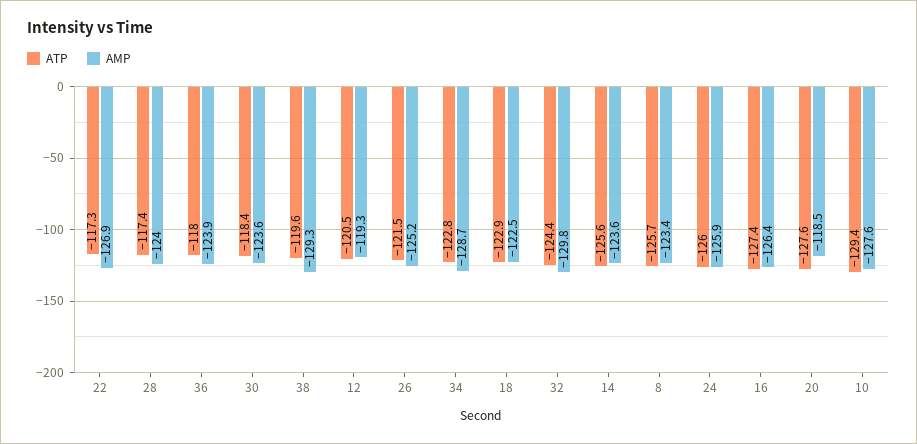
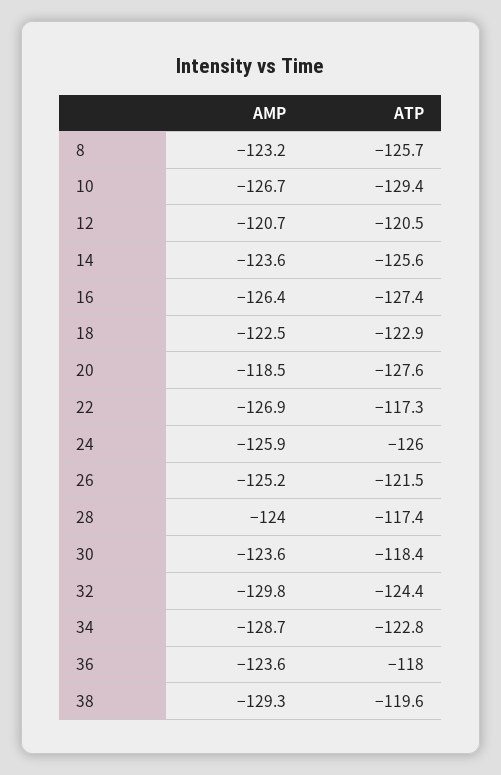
AMP, 36: -123.9 -> -123.6
AMP, 12: -119.3 -> -120.7
AMP, 8: -123.4 -> -123.2
AMP, 10: -127.6 -> -126.7

